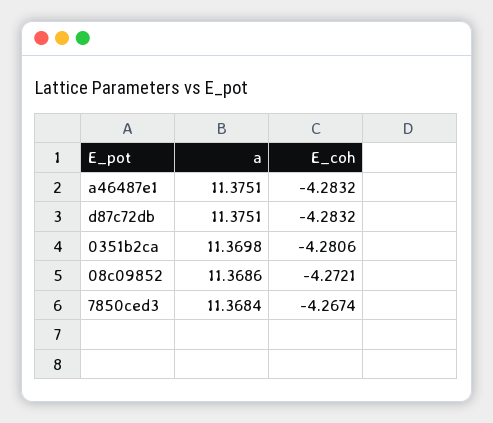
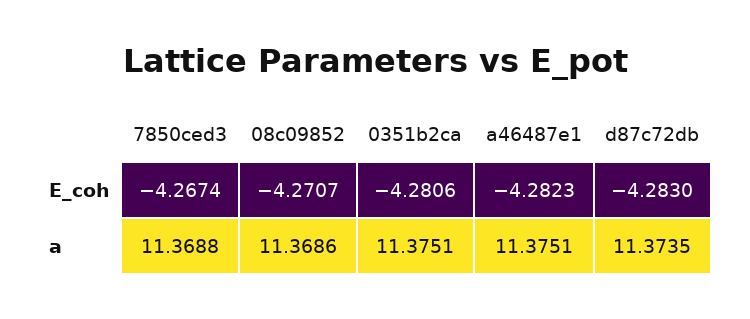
E_coh, a46487e1: -4.2832 -> -4.2823
a, d87c72db: 11.3751 -> 11.3735
E_coh, d87c72db: -4.2832 -> -4.283
a, 0351b2ca: 11.3698 -> 11.3751
E_coh, 08c09852: -4.2721 -> -4.2707
a, 7850ced3: 11.3684 -> 11.3688

